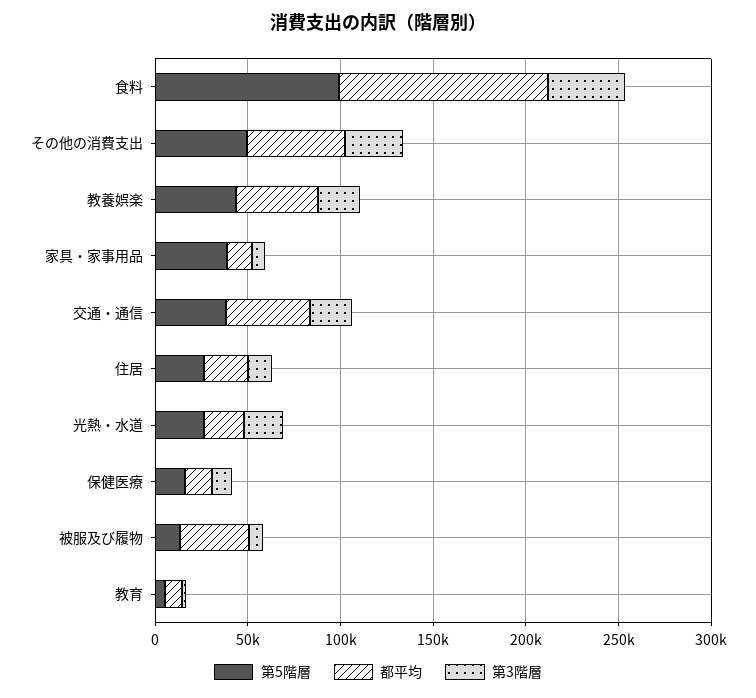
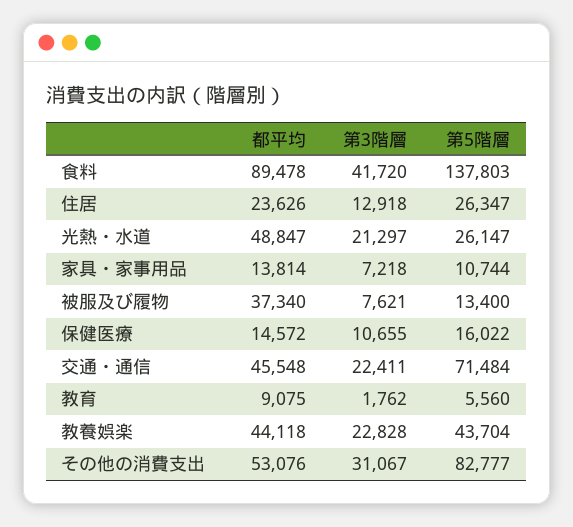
第5階層, 食料: 100000 -> 137803
都平均, 食料: 110000 -> 89478
第5階層, その他の消費支出: 50000 -> 82777
第5階層, 家具・家事用品: 40000 -> 10744
第5階層, 交通・通信: 40000 -> 71484
都平均, 光熱・水道: 20000 -> 48847

